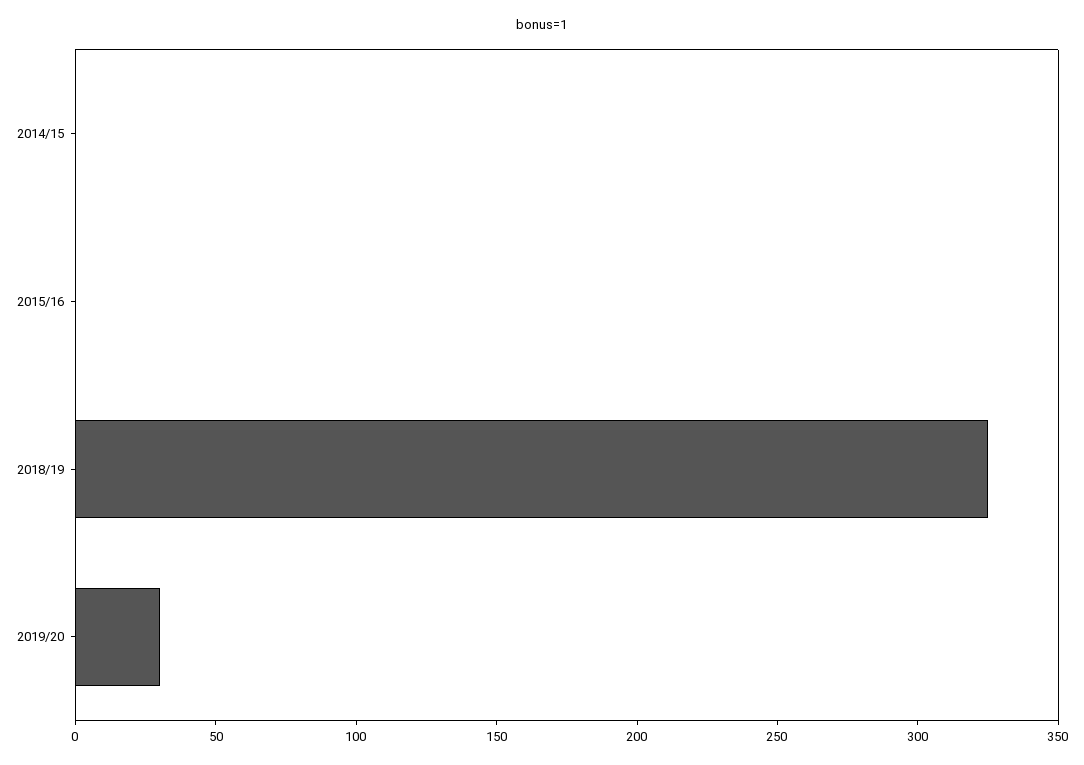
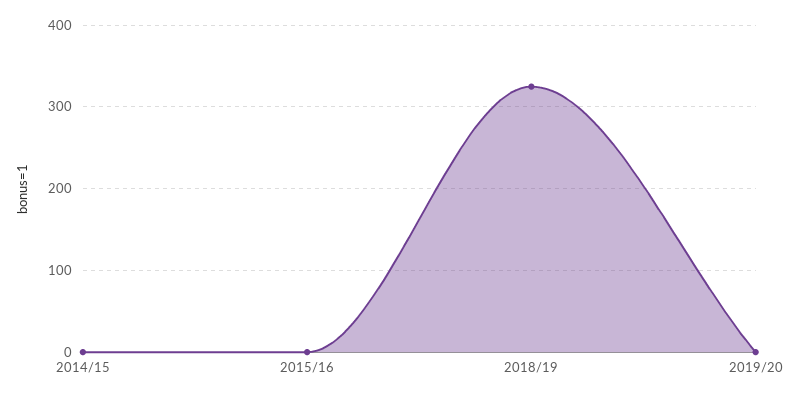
2019/20: 30 -> 0

